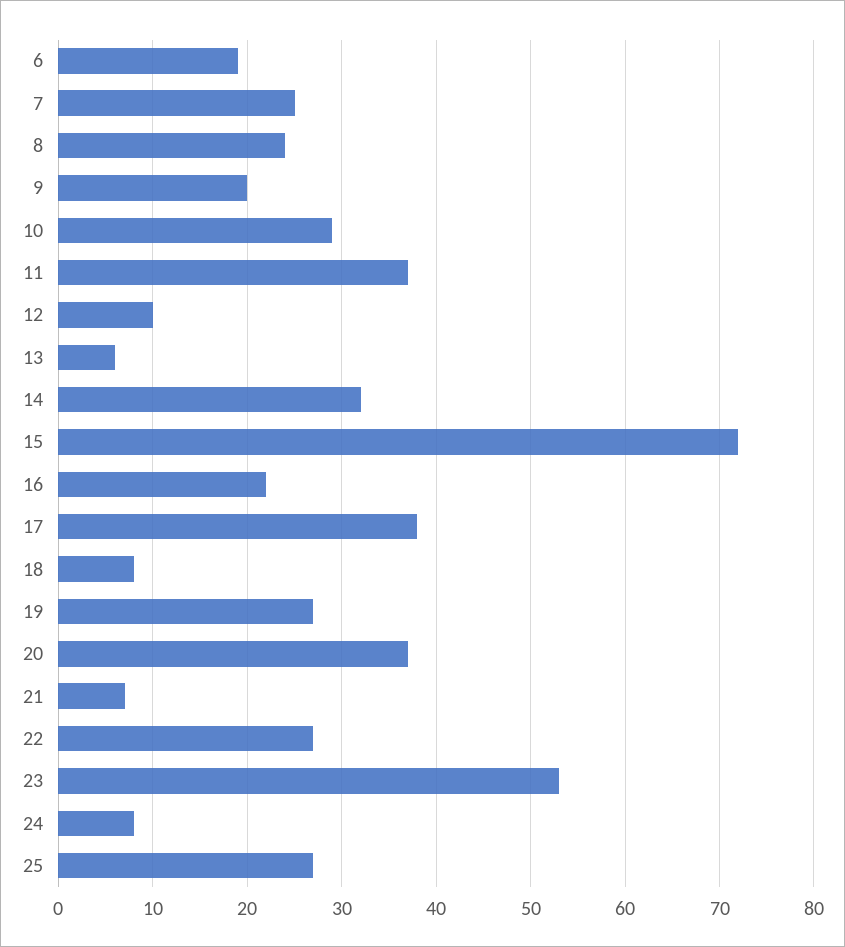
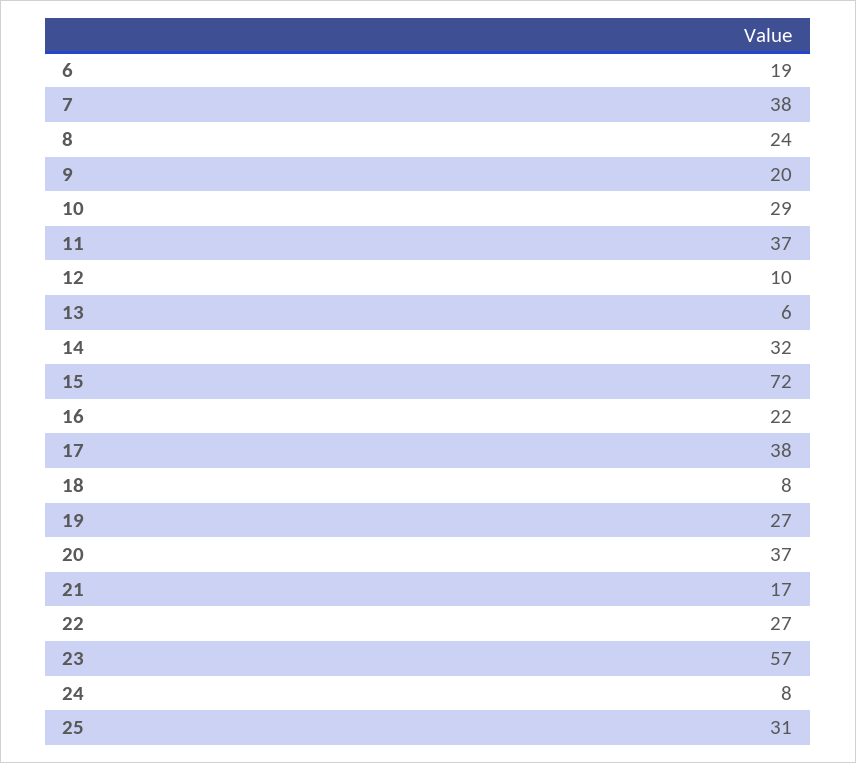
7: 25 -> 38
21: 7 -> 17
23: 53 -> 57
25: 27 -> 31

